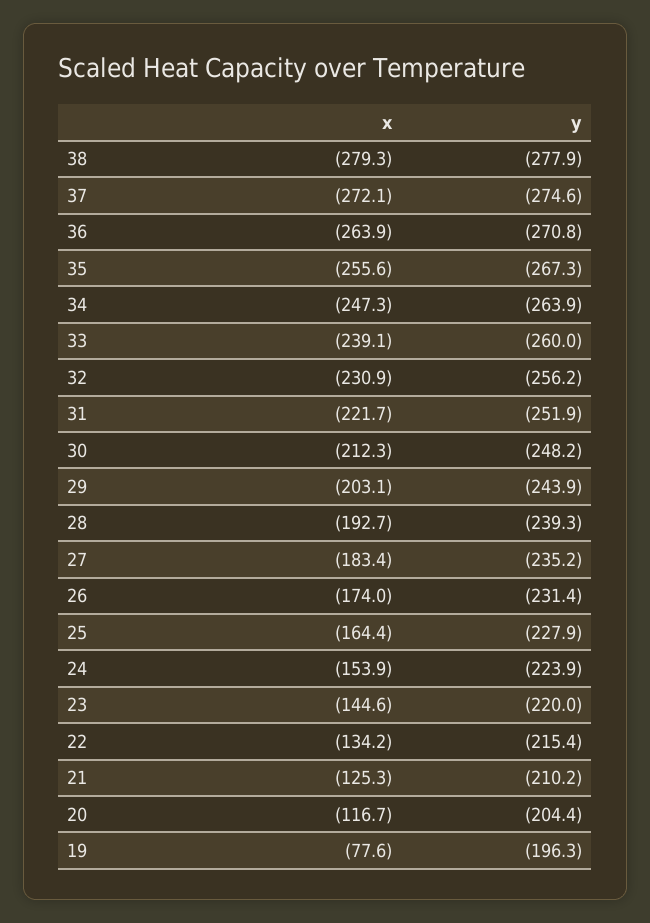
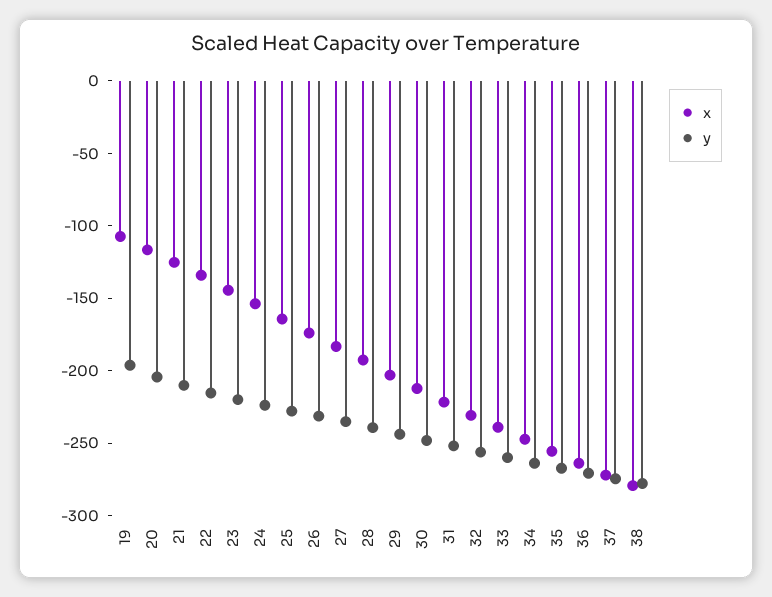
x, 19: -77.6 -> -110

